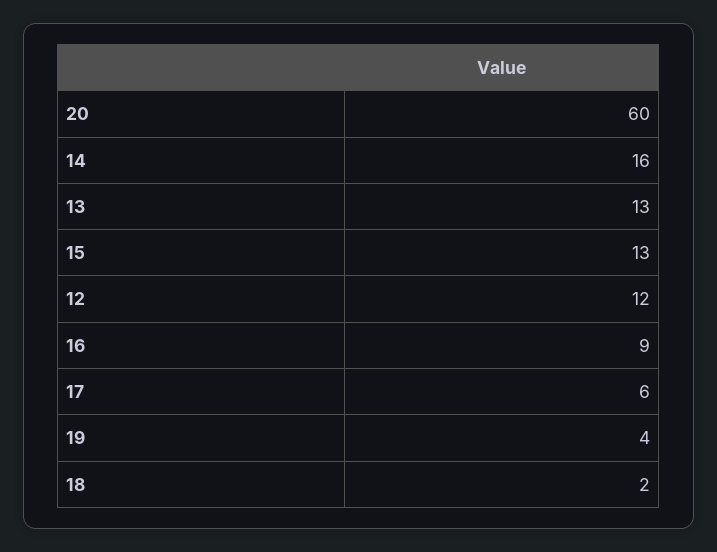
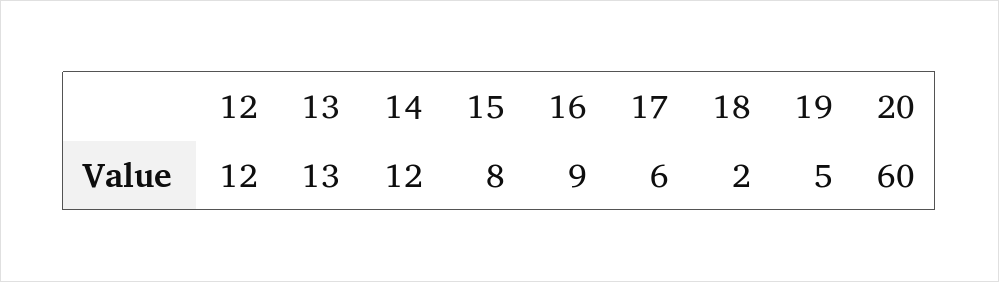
14: 16 -> 12
15: 13 -> 8
19: 4 -> 5

